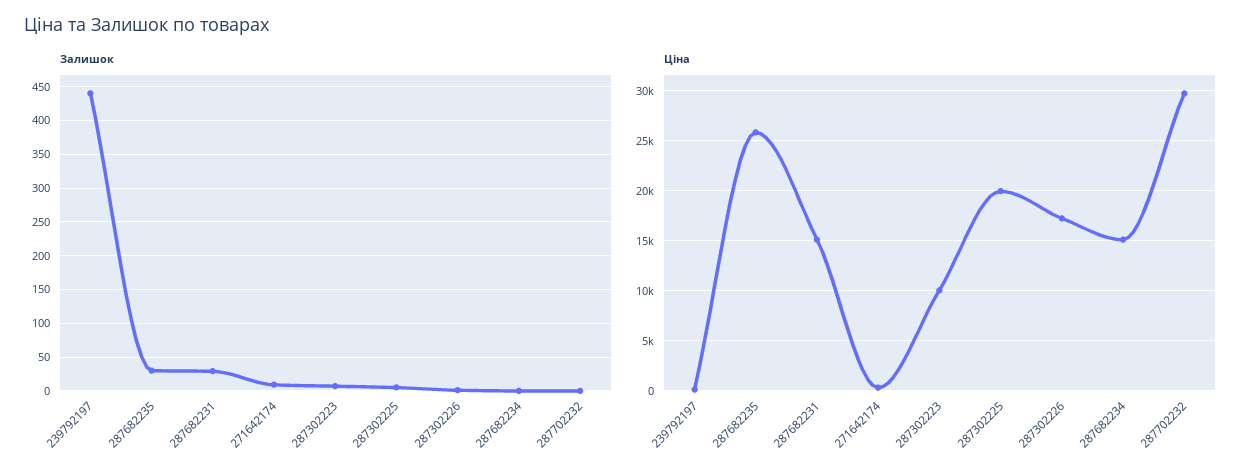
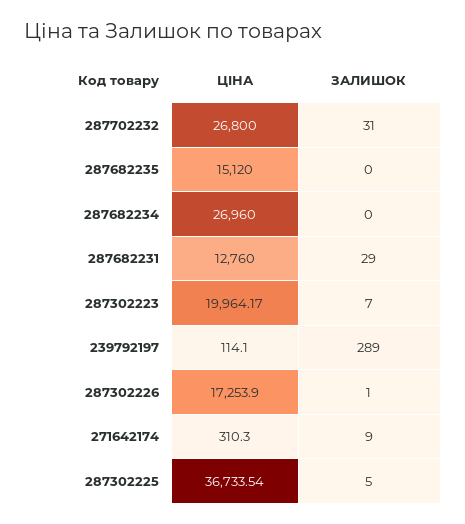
Залишок, 239792197: 440 -> 289
Залишок, 287682235: 30 -> 0
Залишок, 287702232: 0 -> 31
Ціна, 287682235: 26000 -> 15120
Ціна, 287682231: 15000 -> 12760
Ціна, 287302223: 10000 -> 19964.17
Ціна, 287302225: 20000 -> 36733.54
Ціна, 287682234: 15000 -> 26960
Ціна, 287702232: 30000 -> 26800

